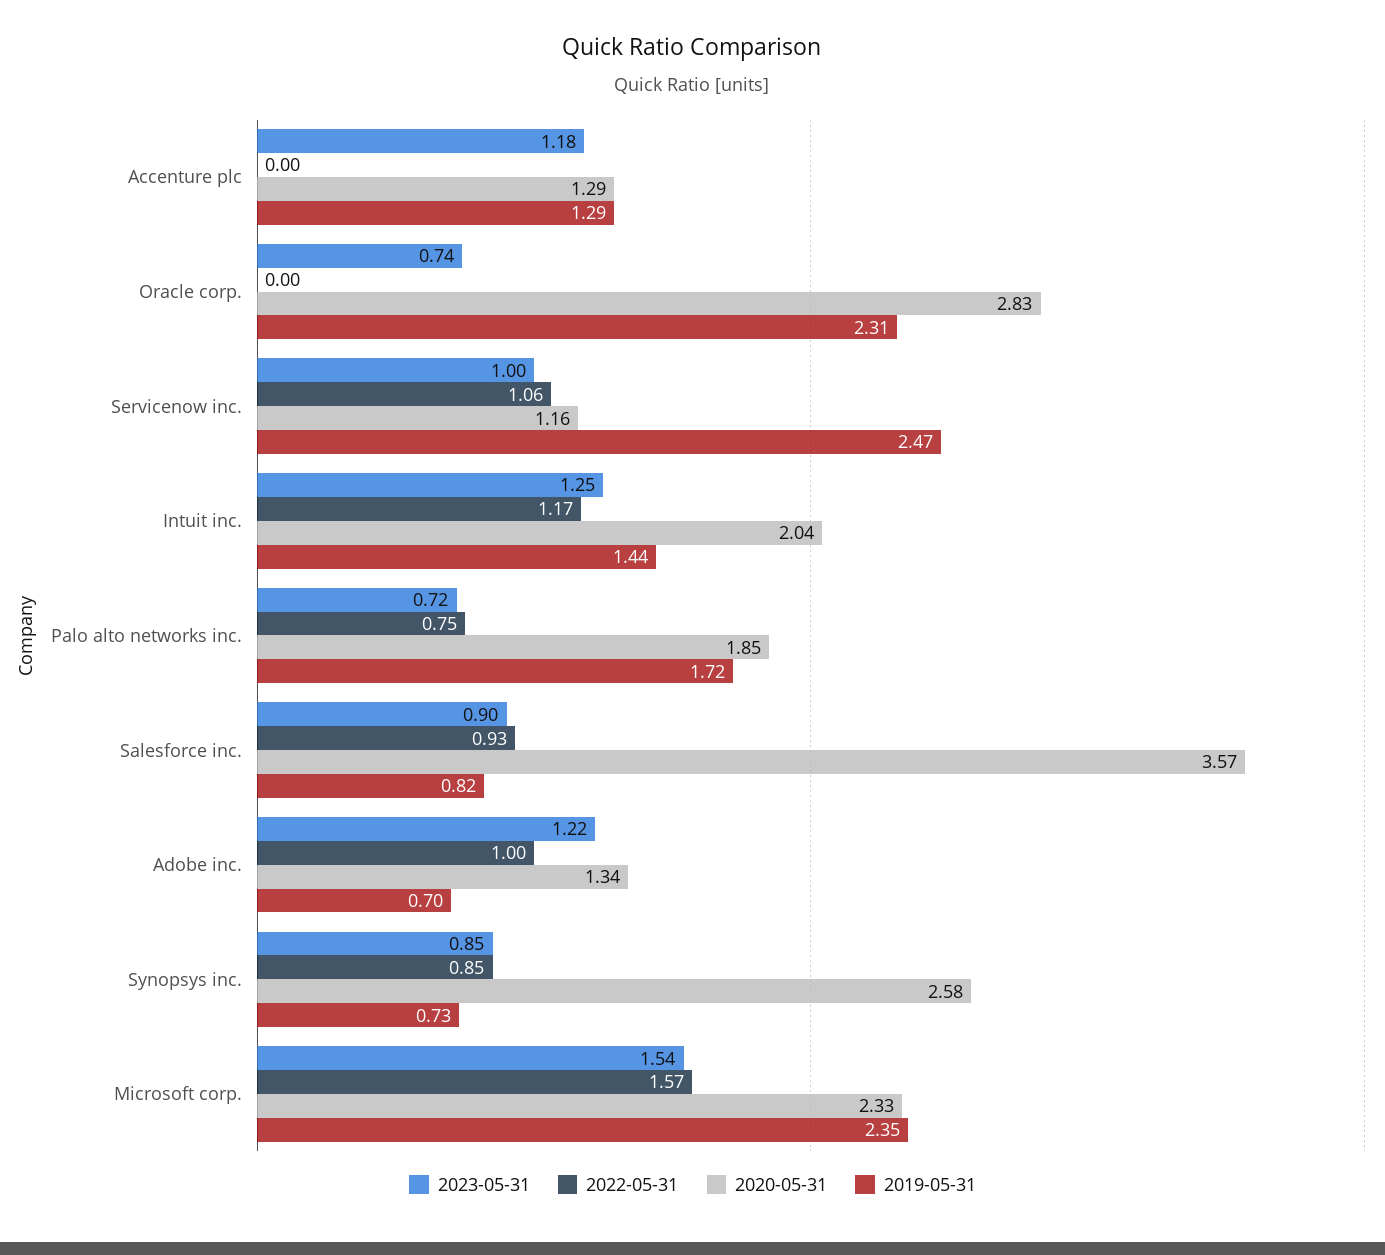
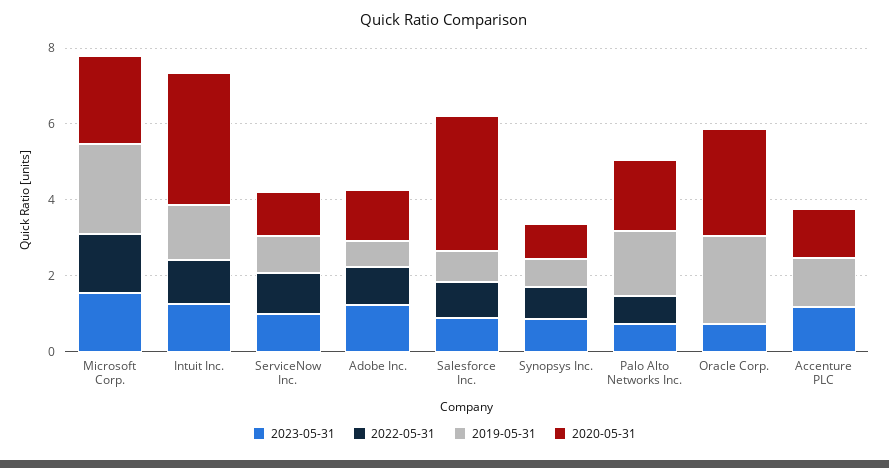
2019-05-31, Servicenow inc.: 2.47 -> 1
2020-05-31, Intuit inc.: 2.04 -> 3.5
2020-05-31, Synopsys inc.: 2.58 -> 1

